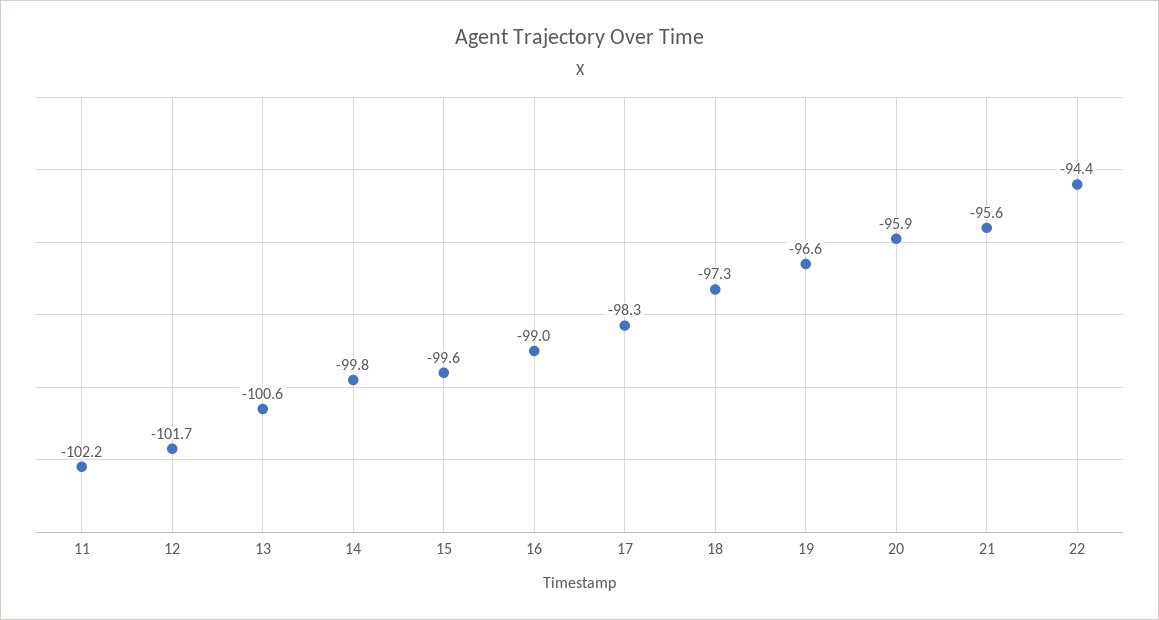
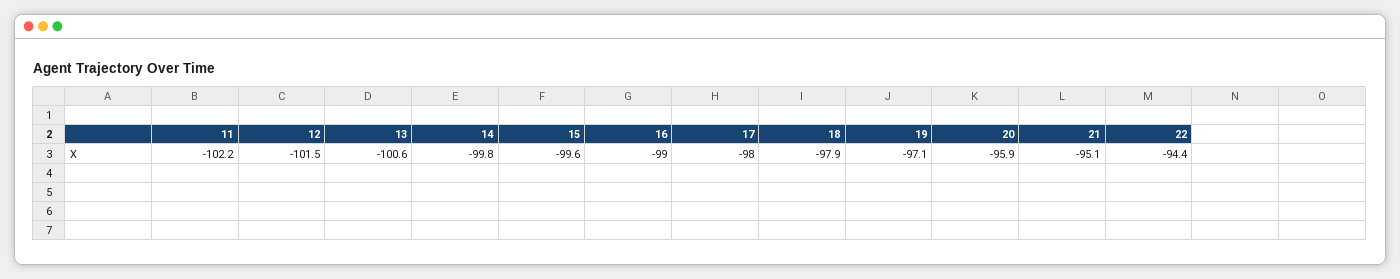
12: -101.7 -> -101.5
17: -98.3 -> -98
18: -97.3 -> -97.9
19: -96.6 -> -97.1
21: -95.6 -> -95.1

